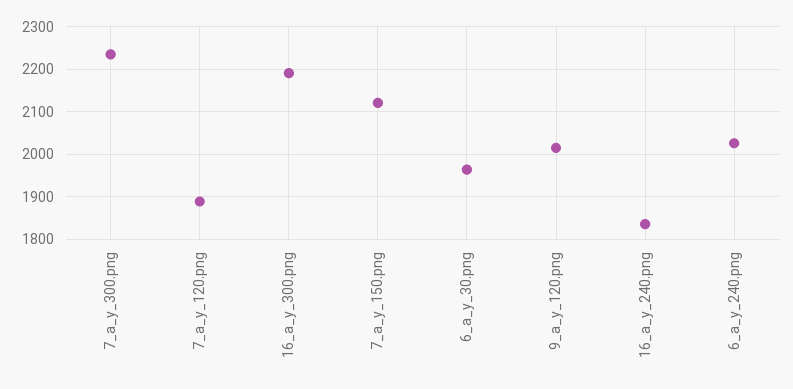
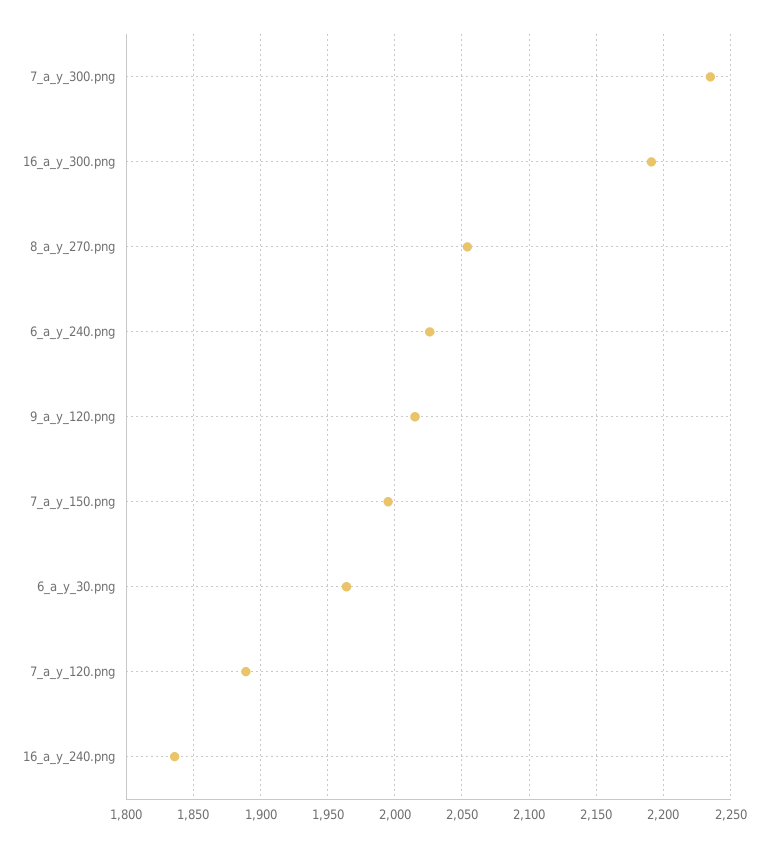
7_a_y_150.png: 2120 -> 1995
8_a_y_270.png: none -> 2055

